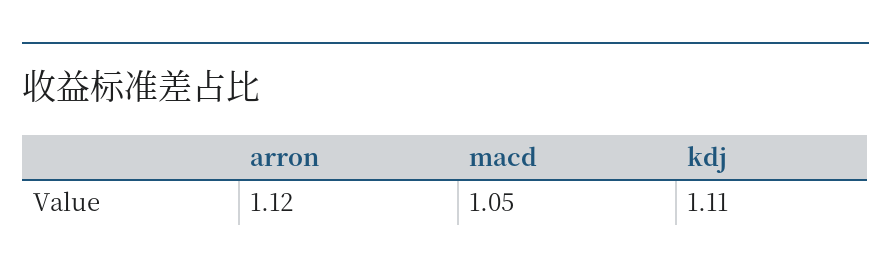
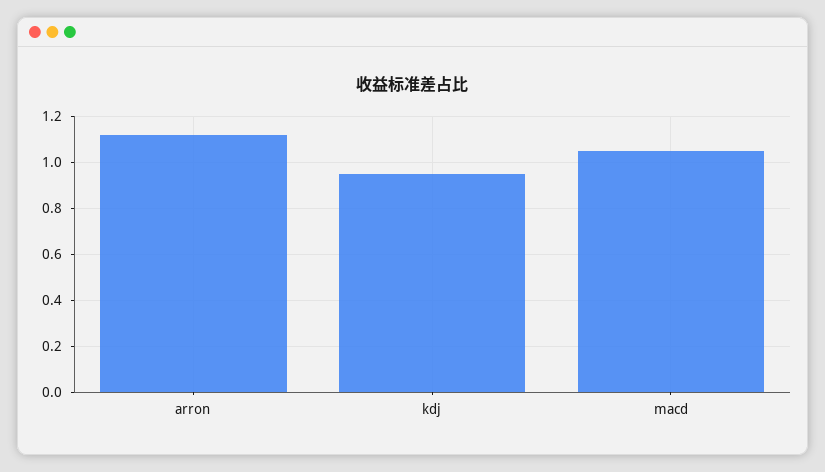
kdj: 1.11 -> 0.95

